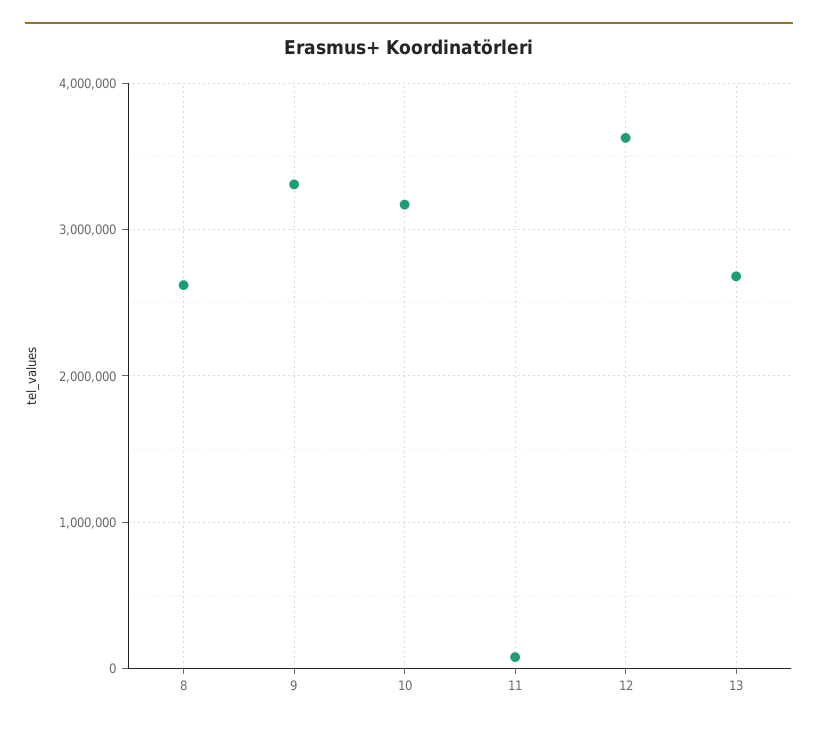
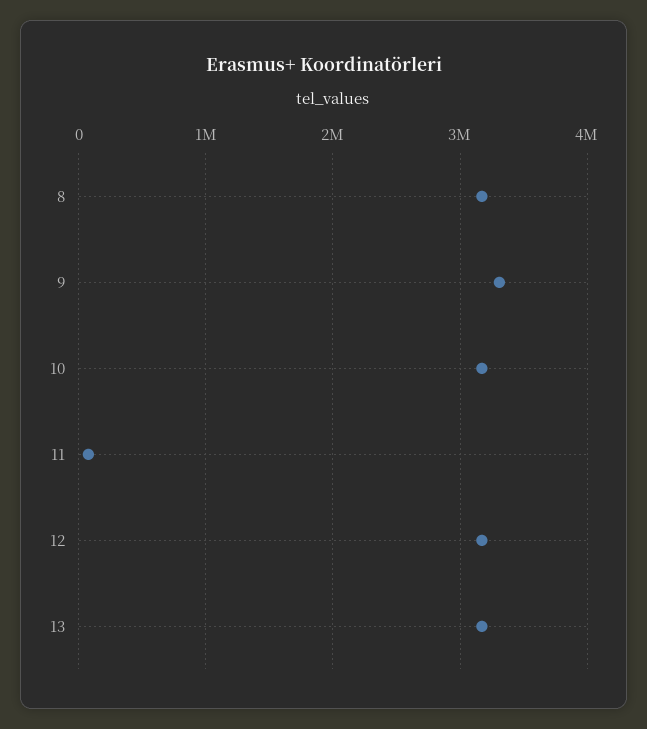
8: 2600000 -> 3200000
12: 3600000 -> 3200000
13: 2700000 -> 3200000

